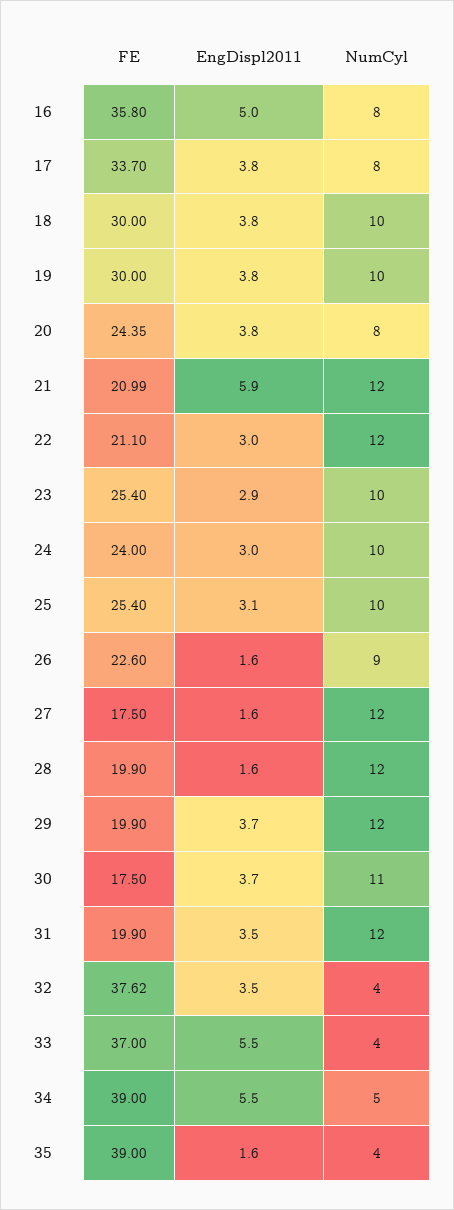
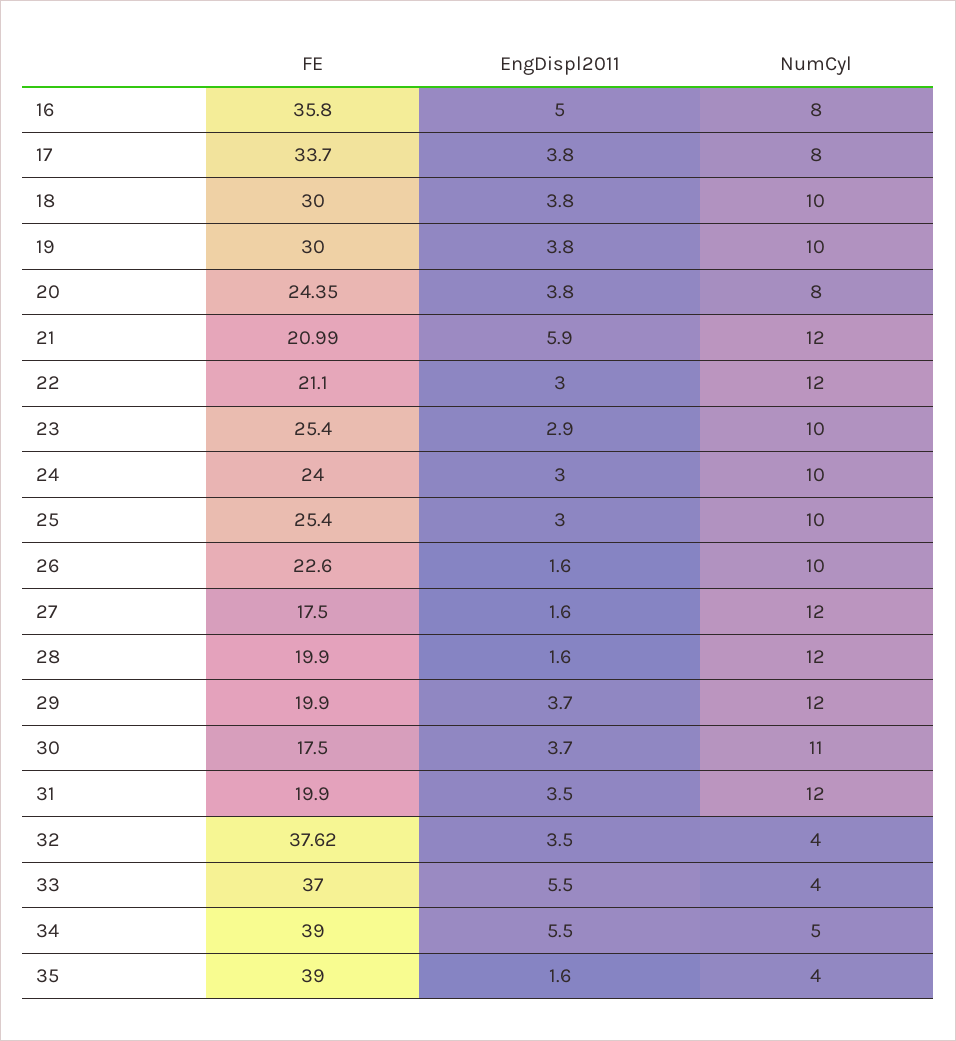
EngDispl2011, 25: 3.1 -> 3
NumCyl, 26: 9 -> 10

